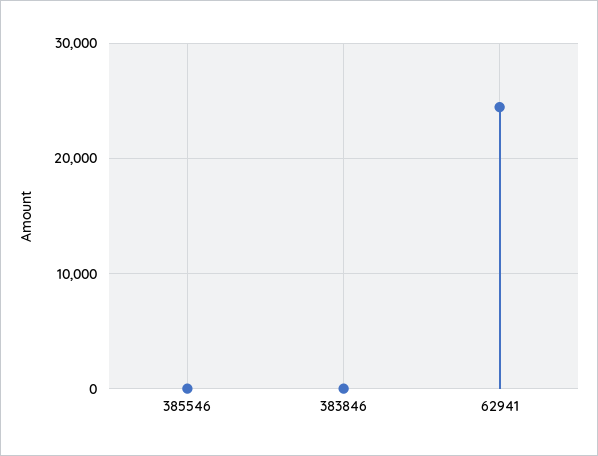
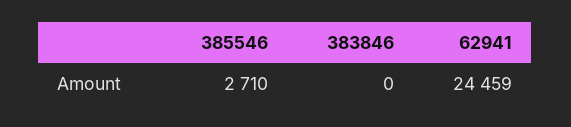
385546: 0 -> 2710

